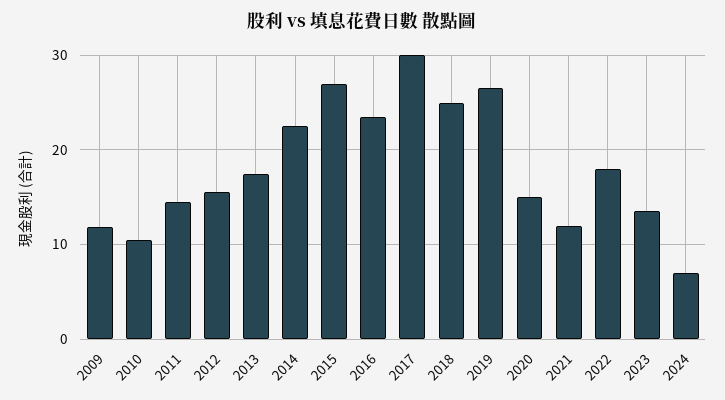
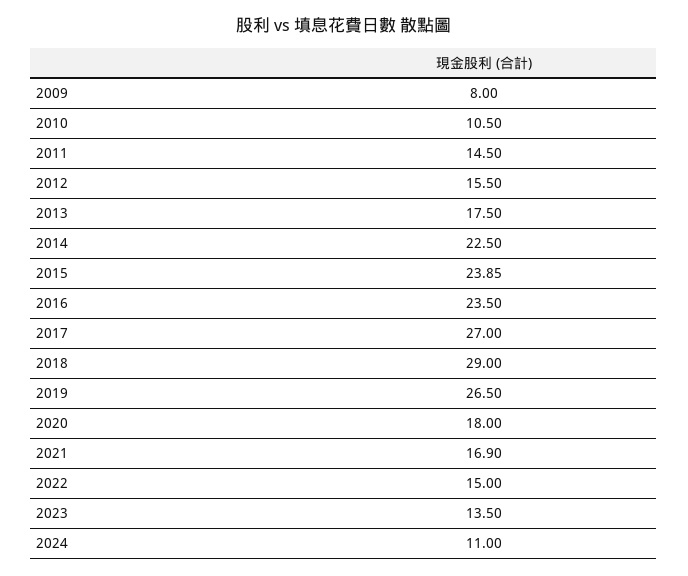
2009: 12 -> 8
2015: 27 -> 23.85
2017: 30 -> 27
2018: 25 -> 29
2020: 15 -> 18
2021: 12 -> 16.9
2022: 18 -> 15
2024: 7 -> 11

